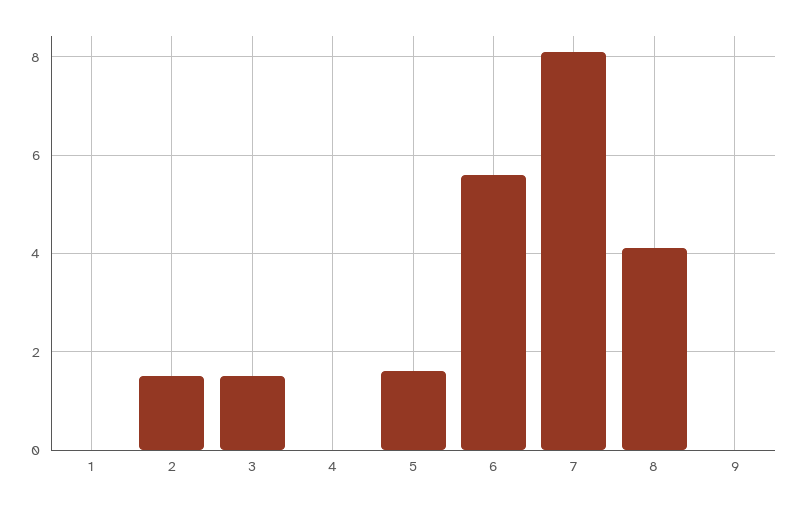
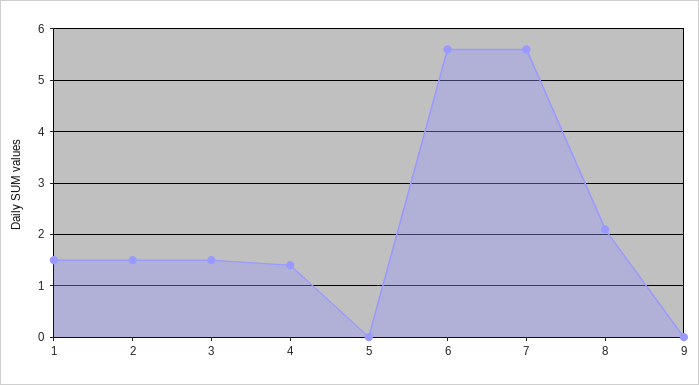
1: 0 -> 1.5
4: 0 -> 1.5
5: 1.5 -> 0
7: 8 -> 5.5
8: 4 -> 2

